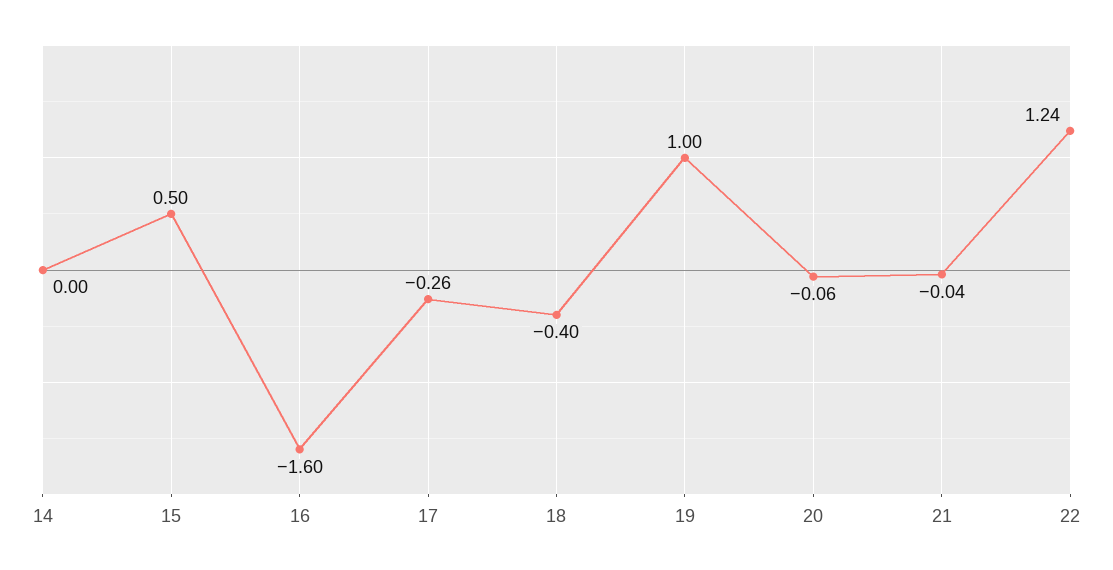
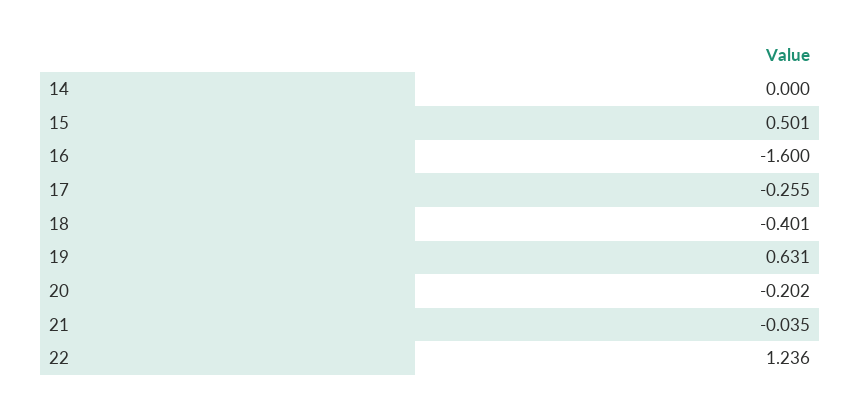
19: 1 -> 0.631
20: -0.06 -> -0.202

